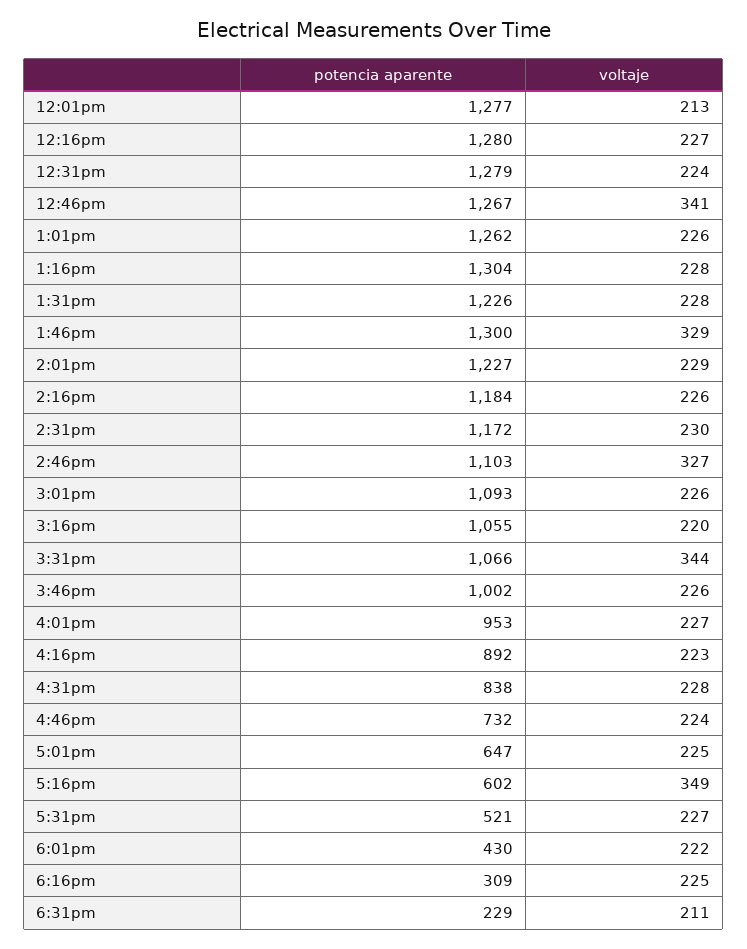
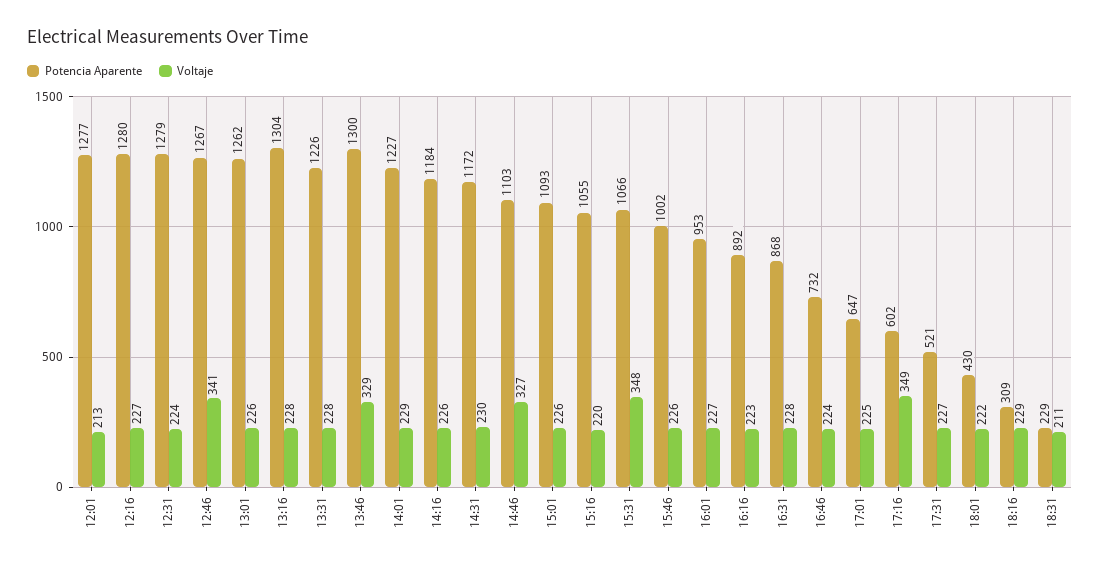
voltaje, 3:31pm: 344 -> 348
potencia aparente, 4:31pm: 838 -> 868
voltaje, 6:16pm: 225 -> 229

